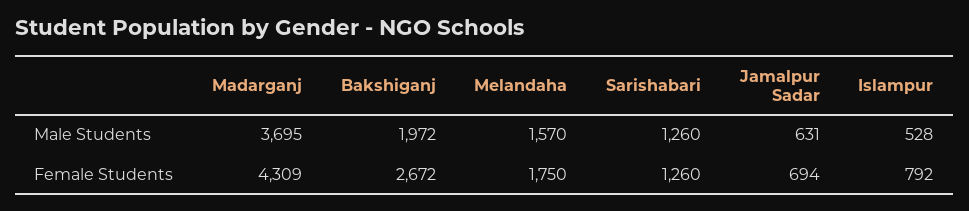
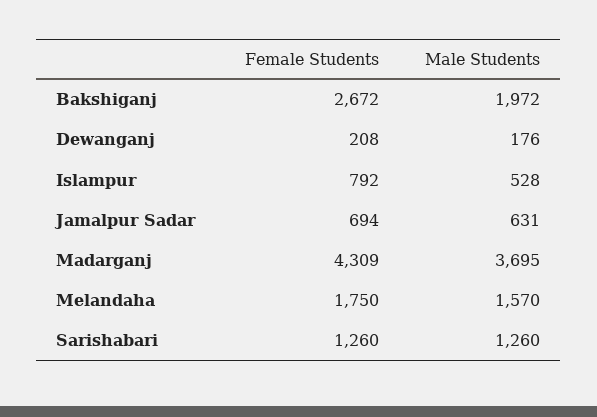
Dewanganj, Female Students: none -> 208
Dewanganj, Male Students: none -> 176

